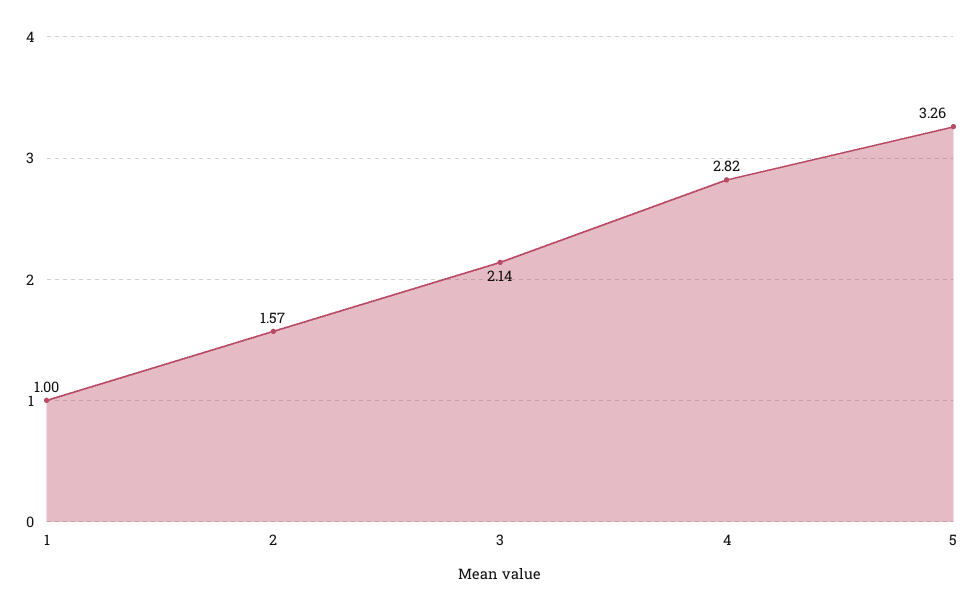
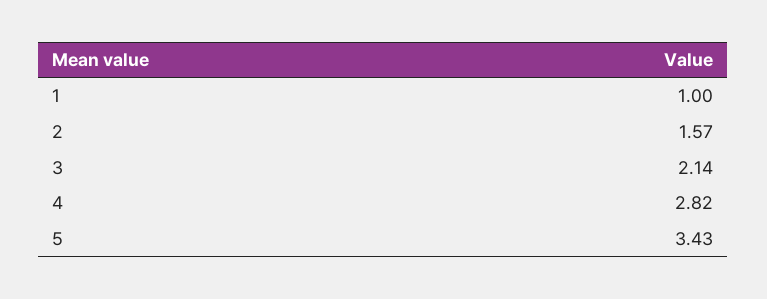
5: 3.26 -> 3.43

